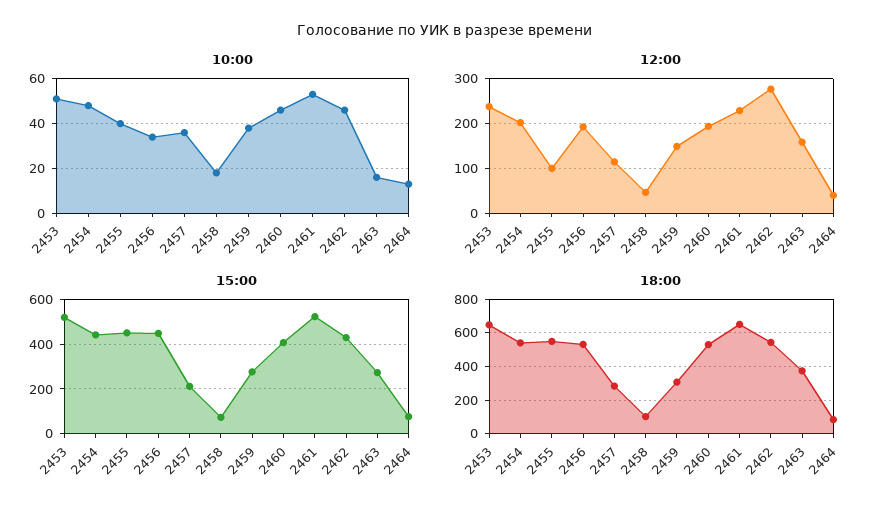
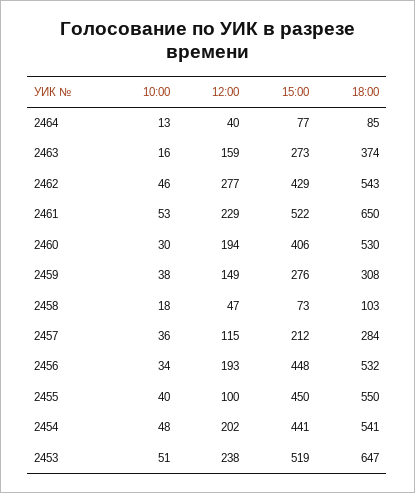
10:00, 2460: 45 -> 30

